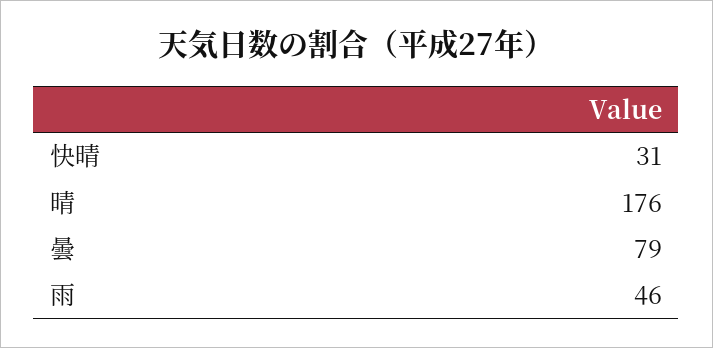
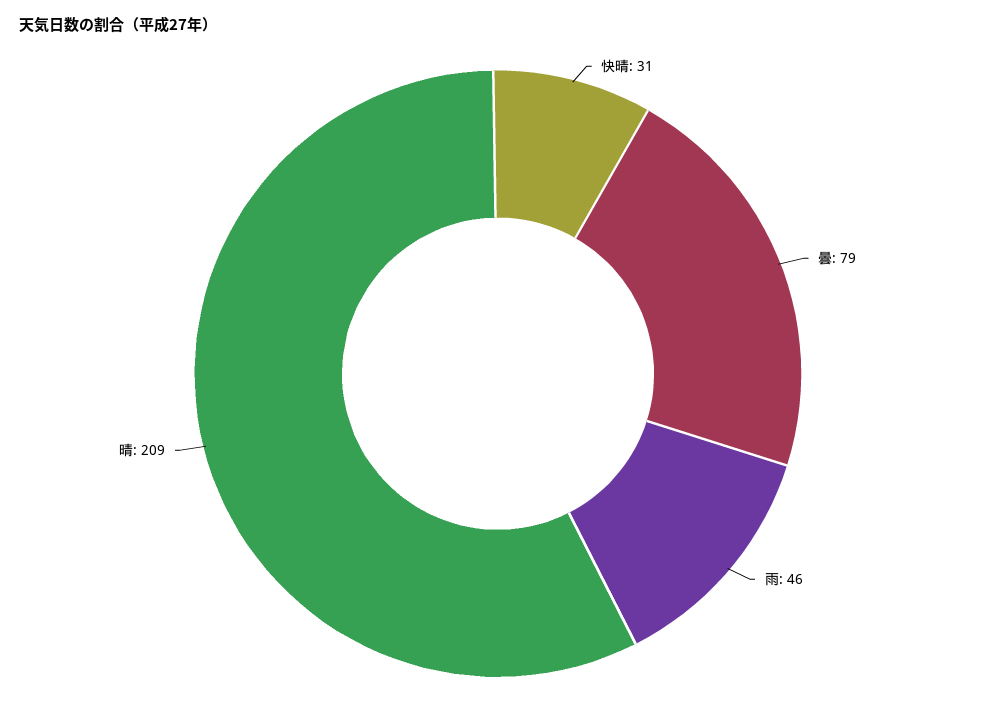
晴: 176 -> 209

